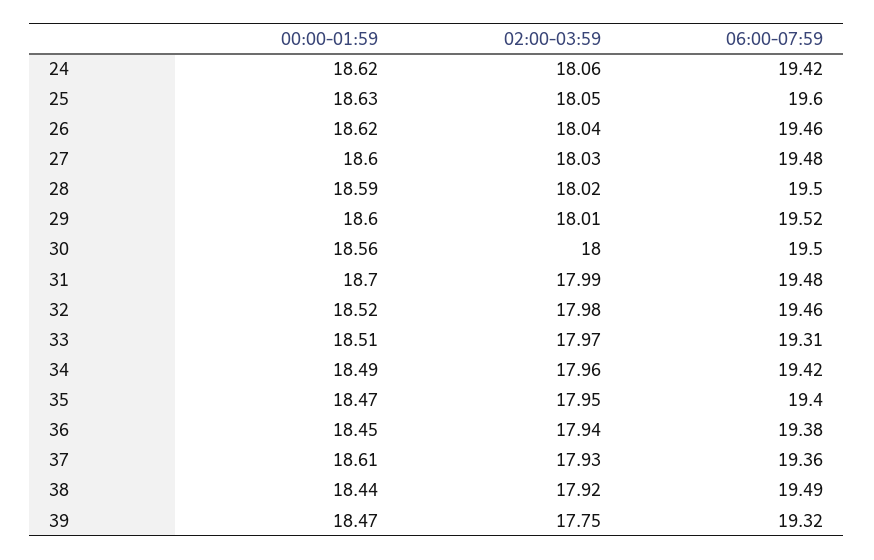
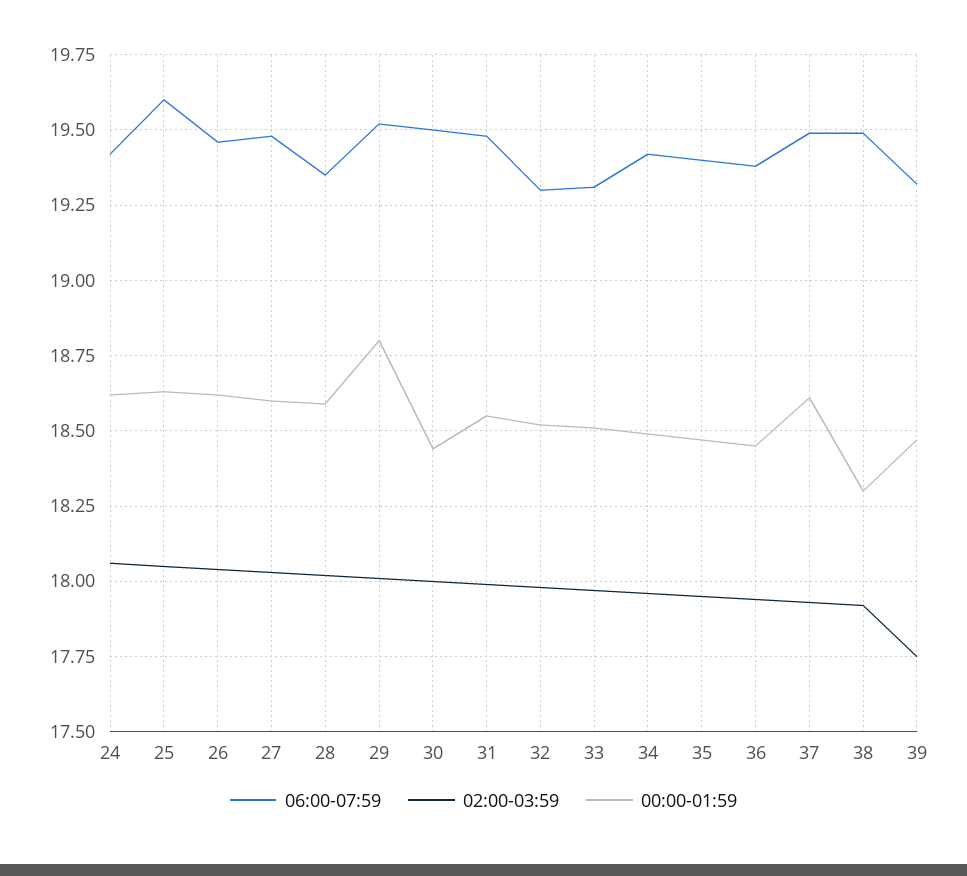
06:00-07:59, 28: 19.5 -> 19.35
00:00-01:59, 29: 18.6 -> 18.8
00:00-01:59, 30: 18.56 -> 18.45
00:00-01:59, 31: 18.7 -> 18.55
06:00-07:59, 32: 19.46 -> 19.3
06:00-07:59, 37: 19.36 -> 19.5
00:00-01:59, 38: 18.44 -> 18.3

